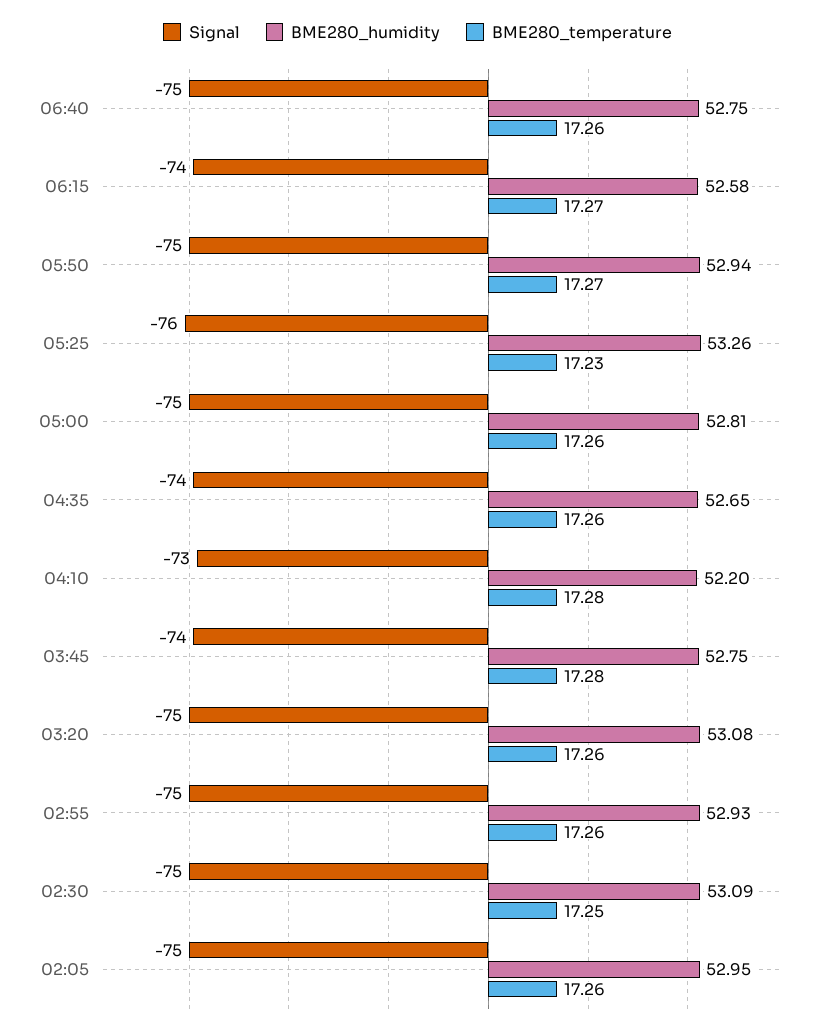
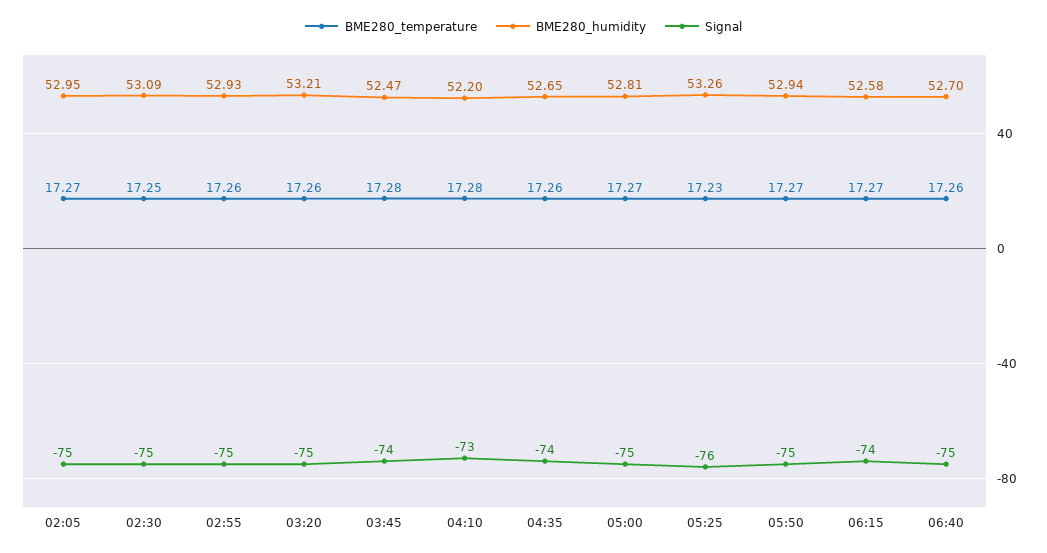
BME280_humidity, 06:40: 52.75 -> 52.7
BME280_temperature, 05:00: 17.26 -> 17.27
BME280_humidity, 03:45: 52.75 -> 52.47
BME280_humidity, 03:20: 53.08 -> 53.21
BME280_temperature, 02:05: 17.26 -> 17.27

